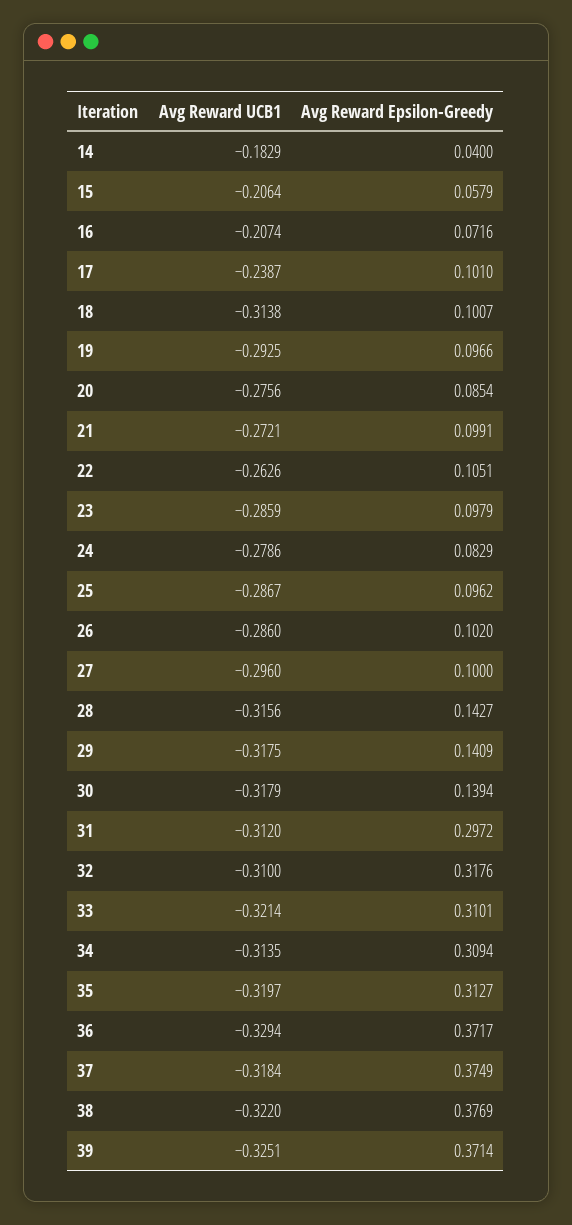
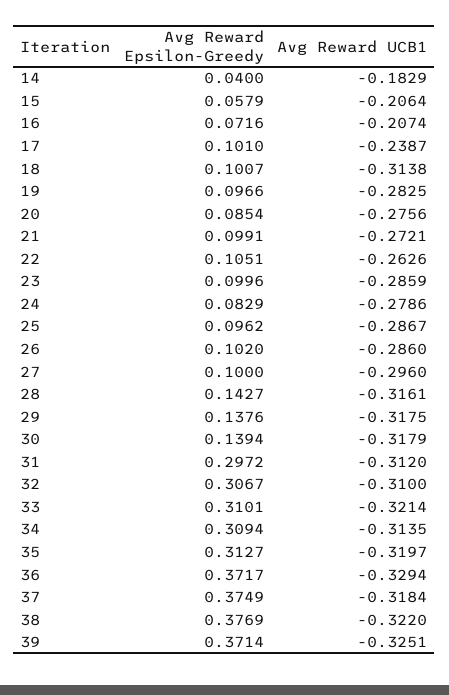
Avg Reward UCB1, 19: -0.2925 -> -0.2825
Avg Reward Epsilon-Greedy, 23: 0.0979 -> 0.0996
Avg Reward UCB1, 28: -0.3156 -> -0.3161
Avg Reward Epsilon-Greedy, 29: 0.1409 -> 0.1376
Avg Reward Epsilon-Greedy, 32: 0.3176 -> 0.3067

